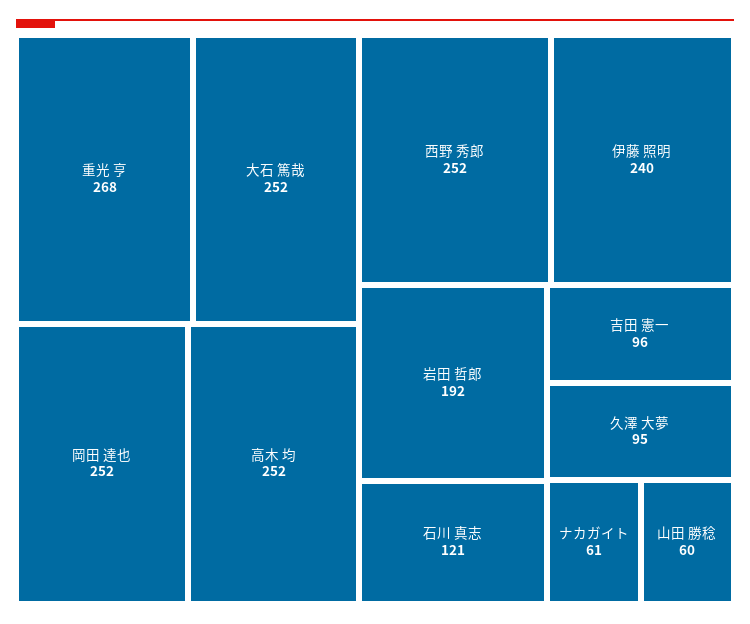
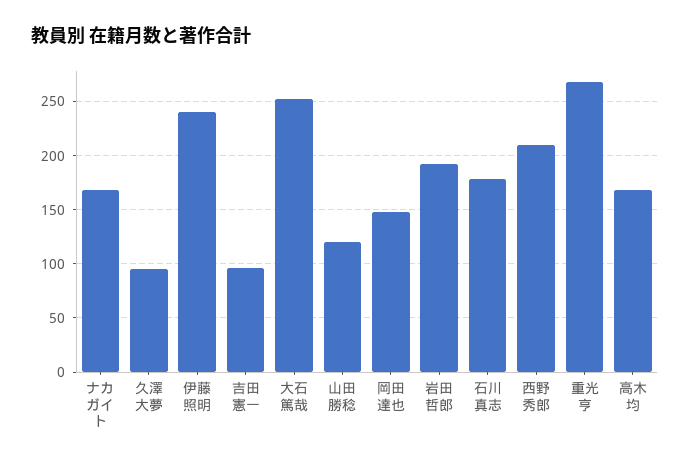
岡田 達也: 252 -> 150
高木 均: 252 -> 170
西野 秀郎: 252 -> 210
石川 真志: 121 -> 180
ナカガイト: 61 -> 170
山田 勝稔: 60 -> 120

